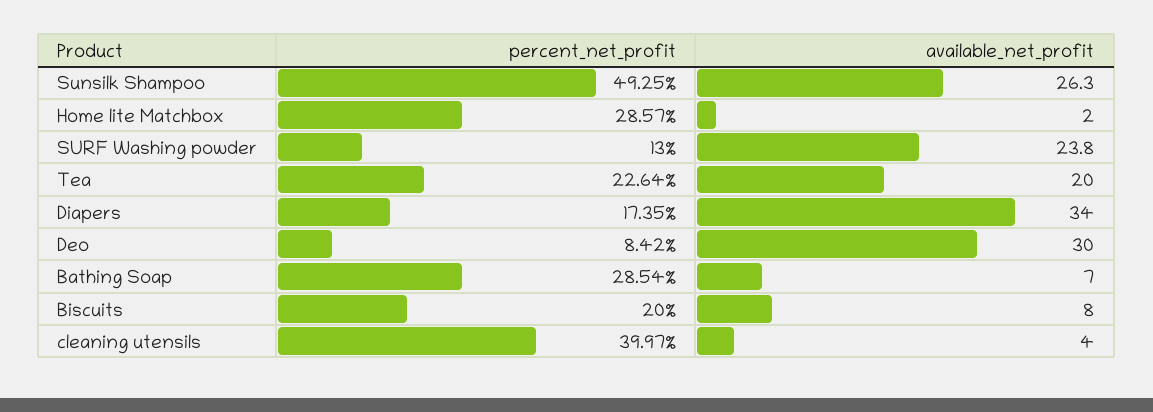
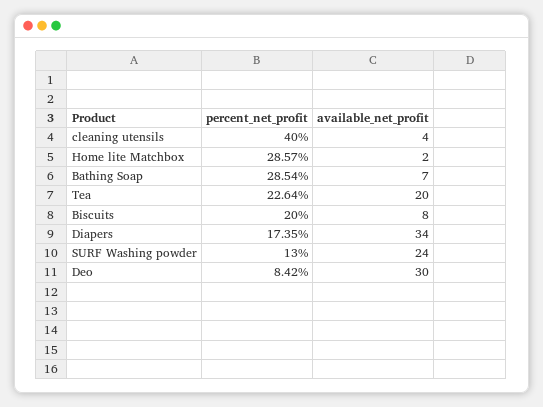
percent_net_profit, Sunsilk Shampoo: 49.25 -> none
available_net_profit, Sunsilk Shampoo: 26.3 -> none
available_net_profit, SURF Washing powder: 23.8 -> 24
percent_net_profit, cleaning utensils: 39.97 -> 40

